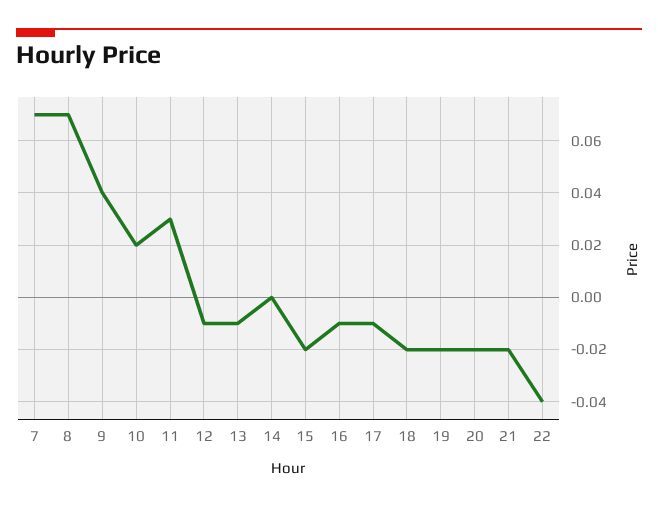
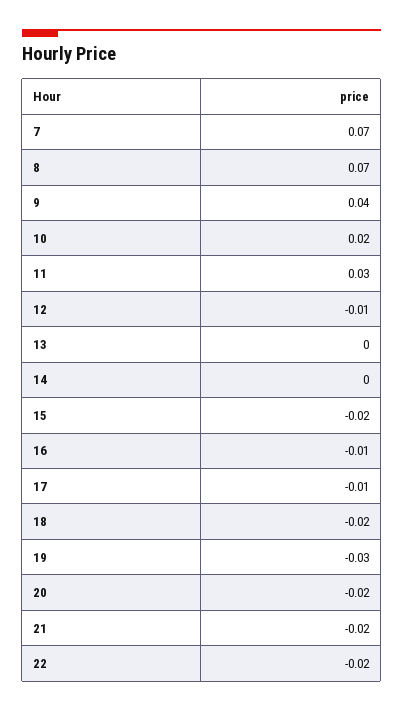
13: -0.01 -> 0
19: -0.02 -> -0.03
22: -0.04 -> -0.02

